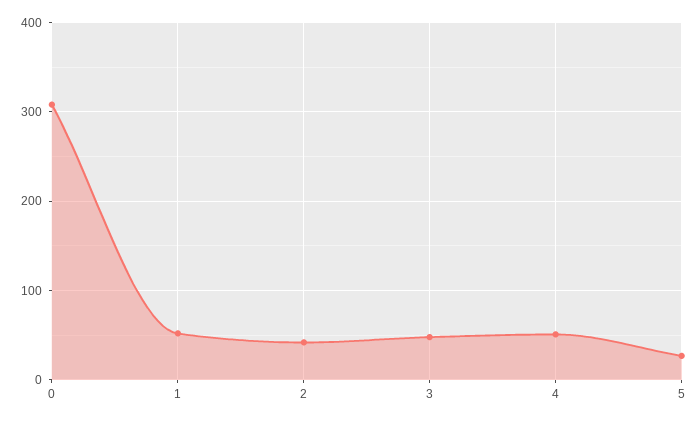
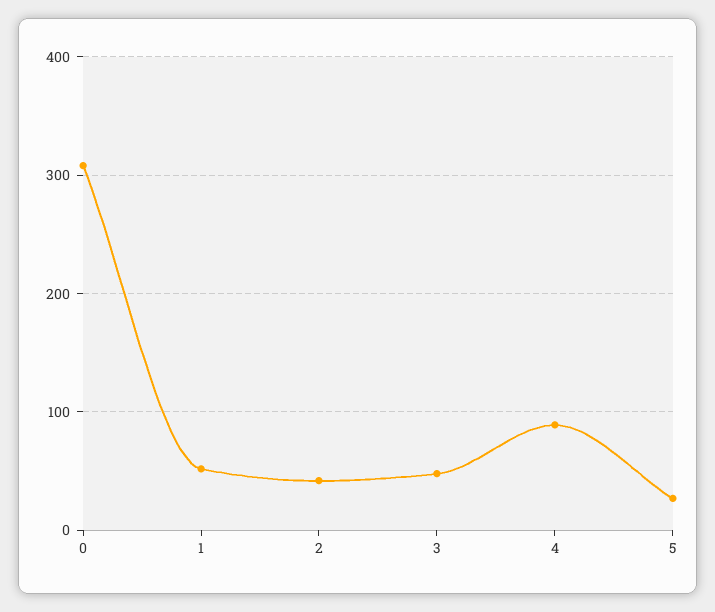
4: 50 -> 90

